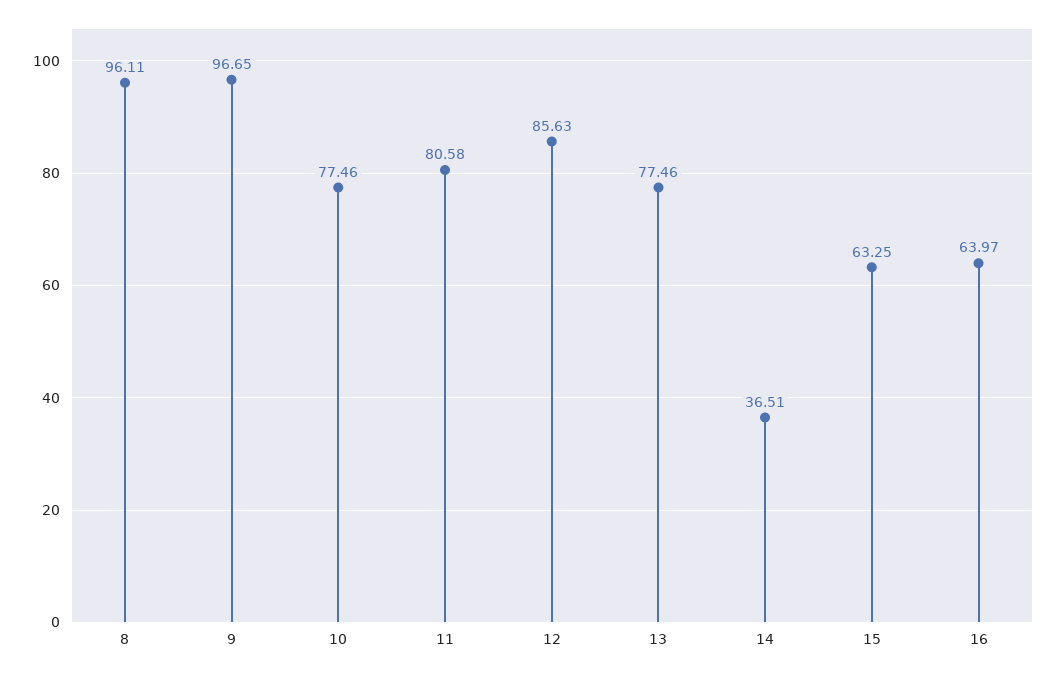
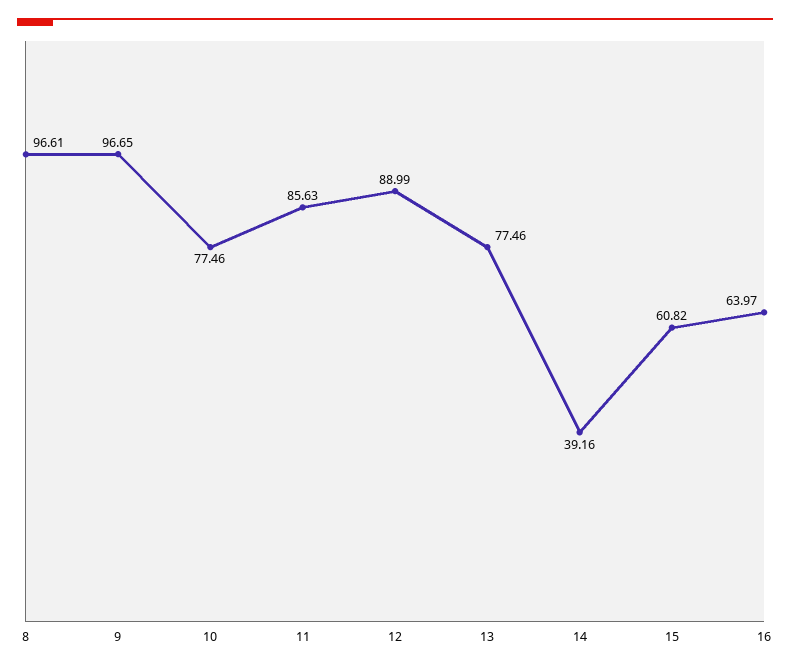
8: 96.11 -> 96.61
11: 80.58 -> 85.63
12: 85.63 -> 88.99
14: 36.51 -> 39.16
15: 63.25 -> 60.82

